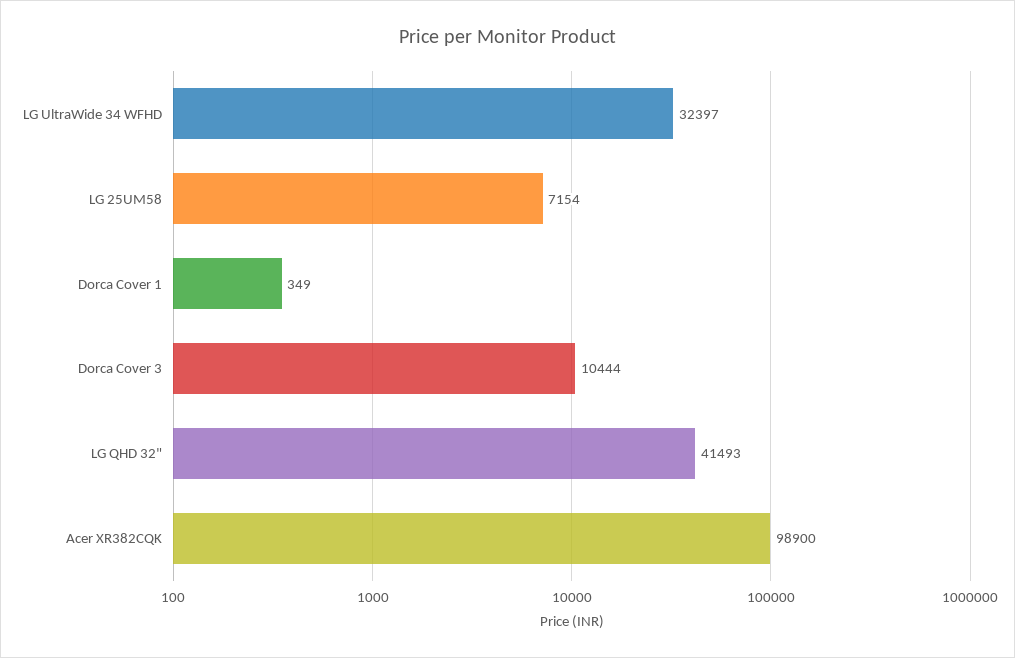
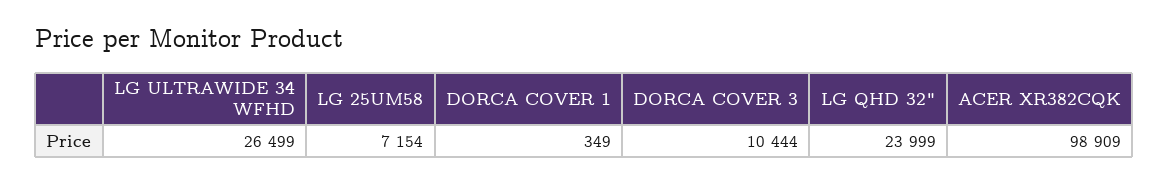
LG UltraWide 34 WFHD: 32397 -> 26499
LG QHD 32": 41493 -> 23999
Acer XR382CQK: 98900 -> 98909

